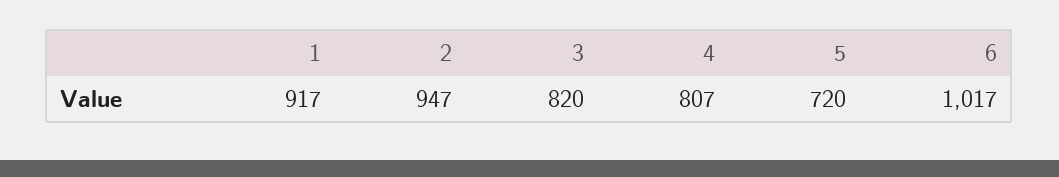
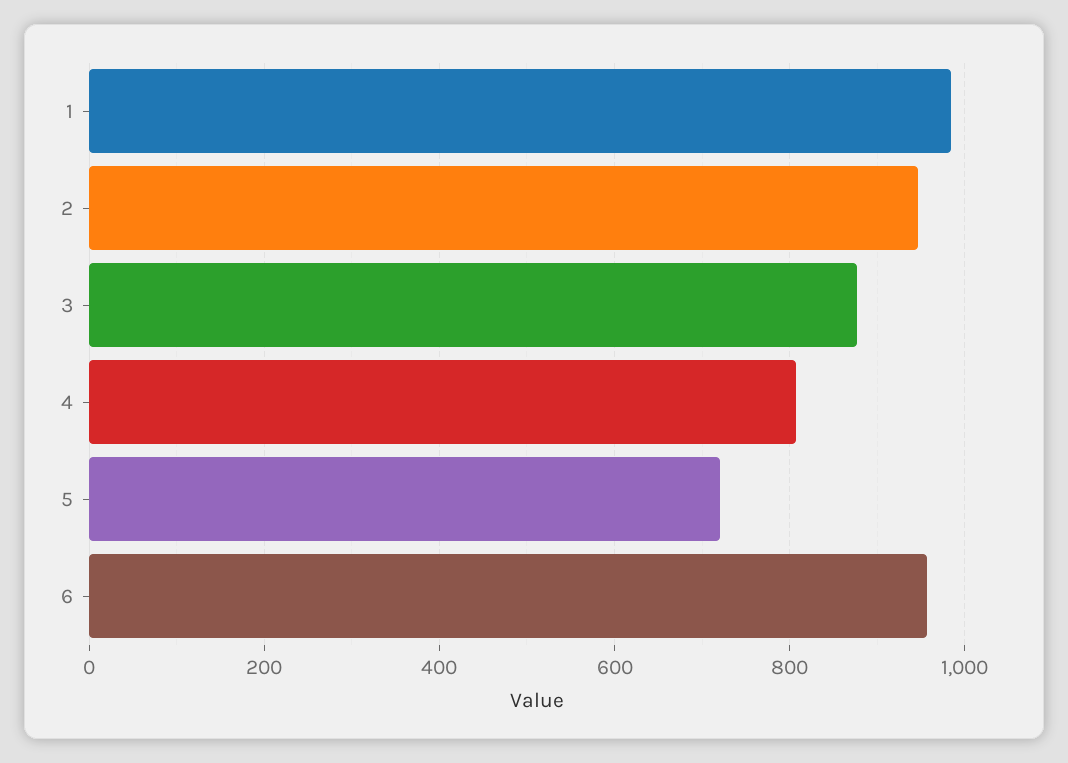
1: 917 -> 980
3: 820 -> 880
6: 1017 -> 960

